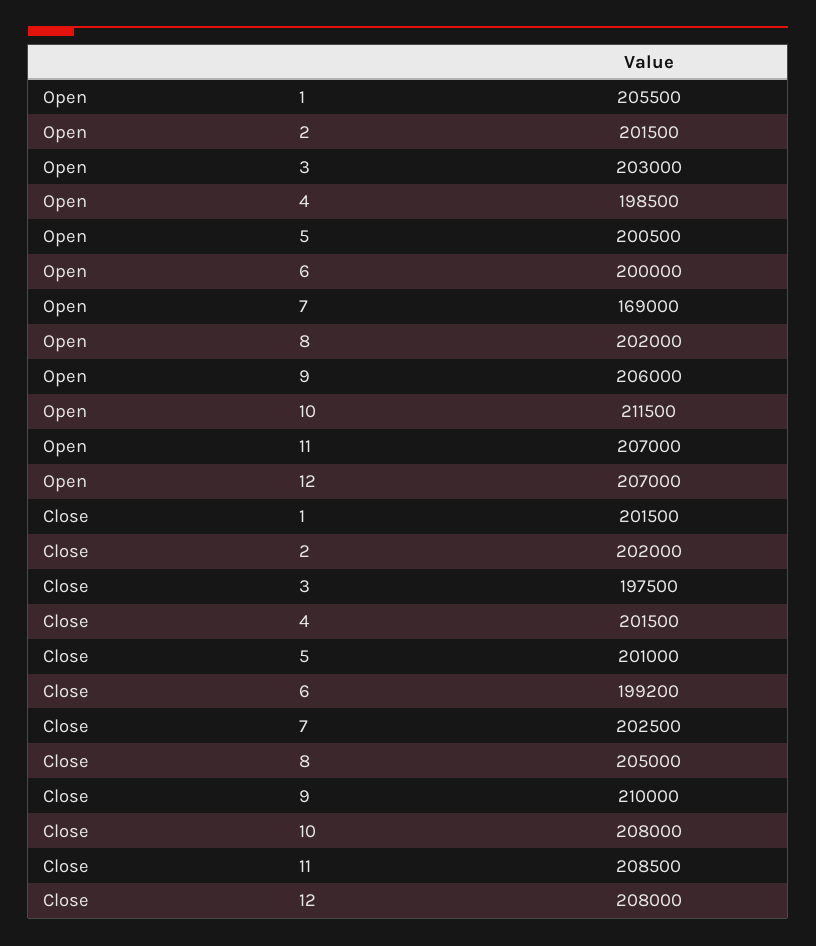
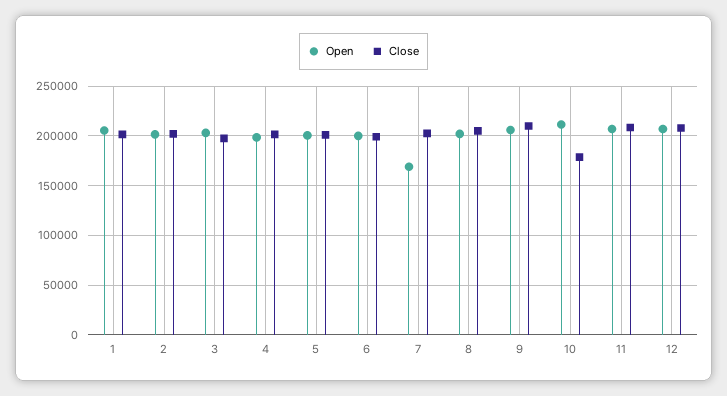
Close, 10: 208000 -> 180000

